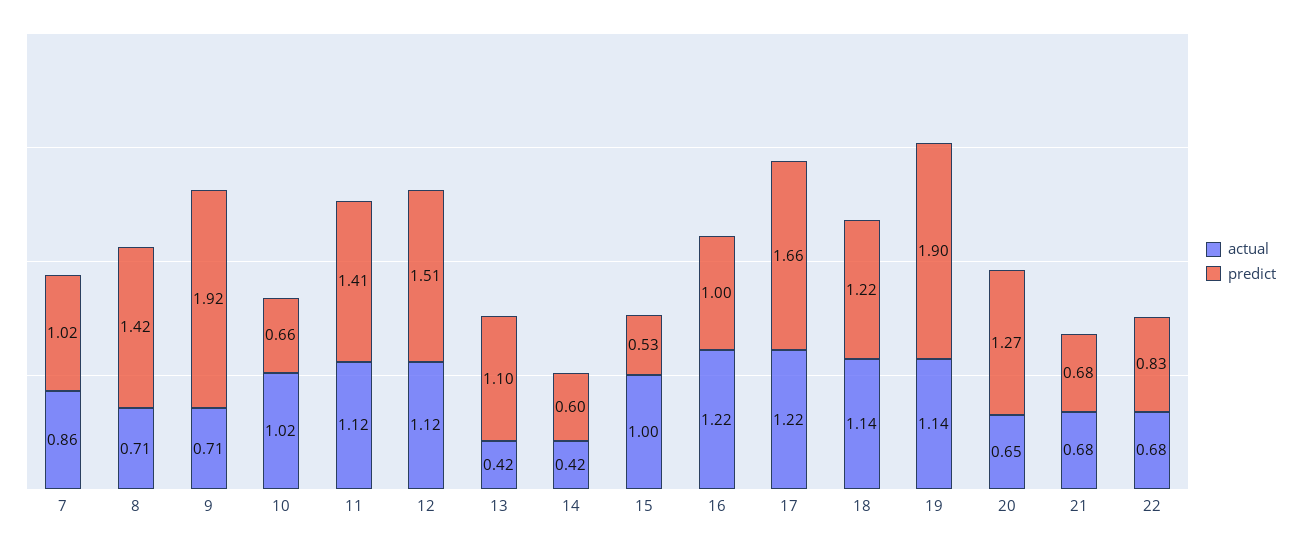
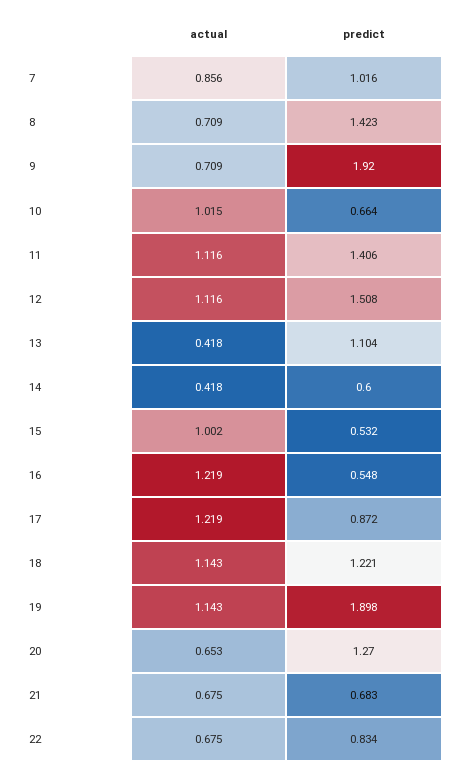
predict, 16: 1 -> 0.548
predict, 17: 1.66 -> 0.872

